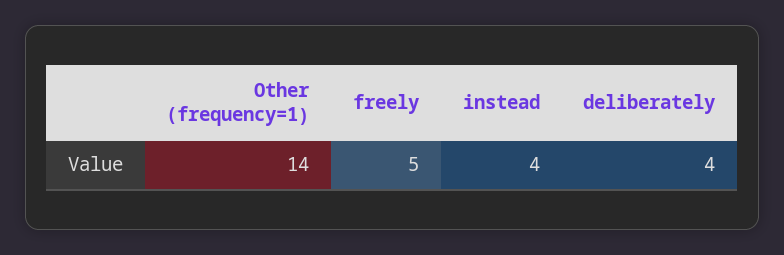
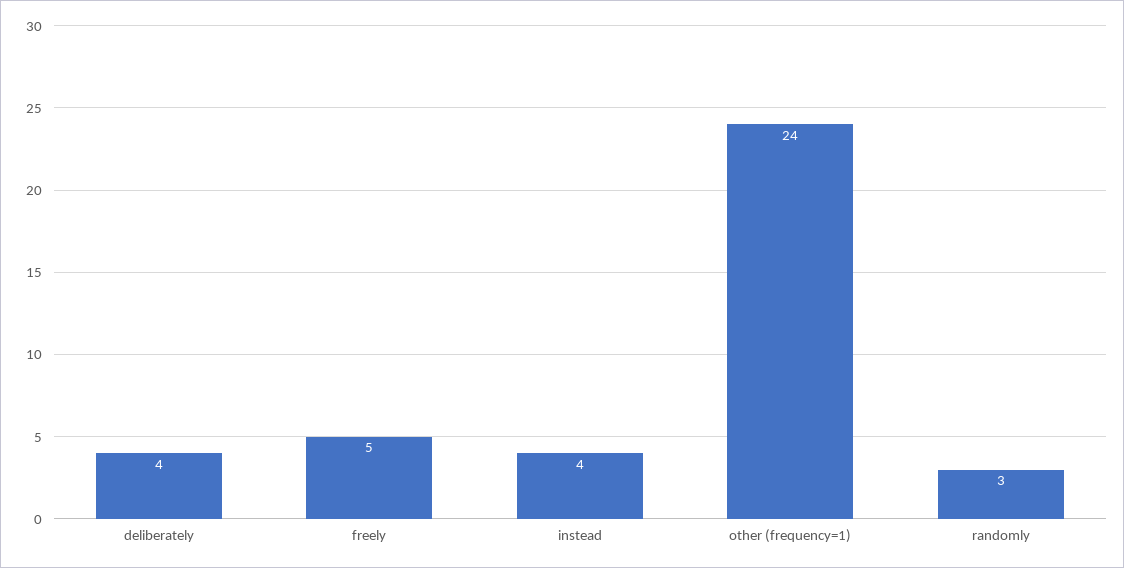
Other (frequency=1): 14 -> 24
randomly: none -> 3

